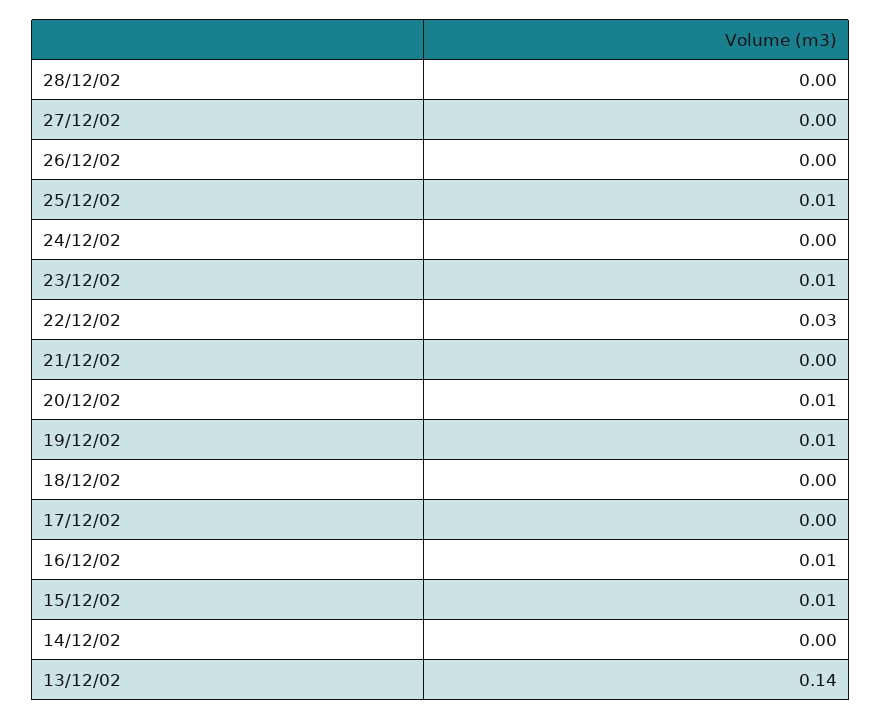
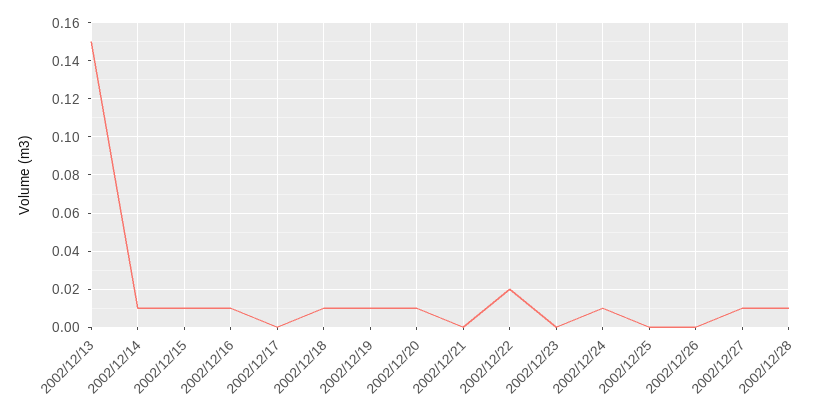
28/12/02: 0 -> 0.01
27/12/02: 0 -> 0.01
25/12/02: 0.01 -> 0
24/12/02: 0 -> 0.01
23/12/02: 0.01 -> 0
22/12/02: 0.03 -> 0.02
18/12/02: 0 -> 0.01
14/12/02: 0 -> 0.01
13/12/02: 0.14 -> 0.15

